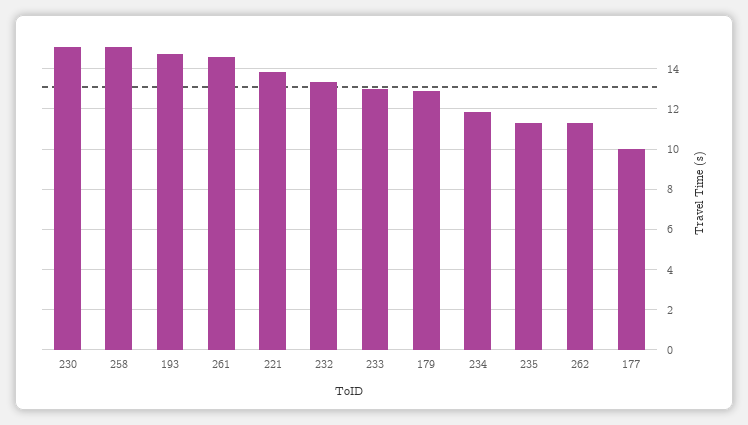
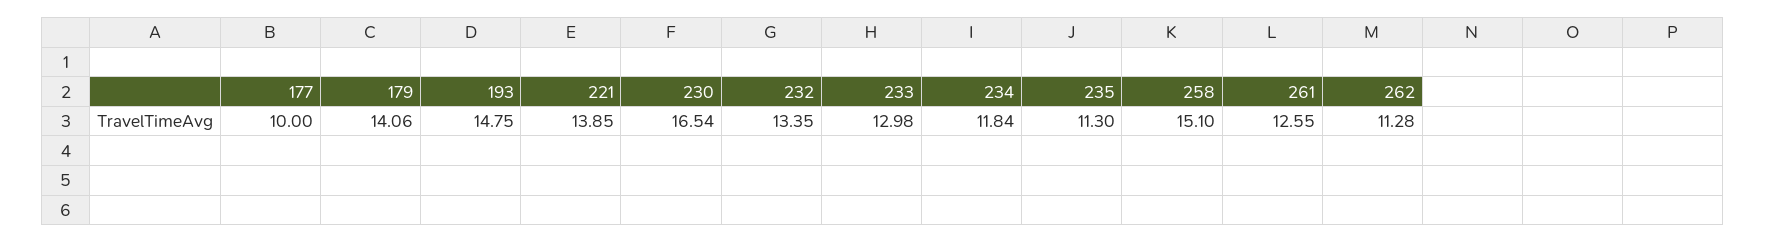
230: 15 -> 16.54
261: 14.5 -> 12.55
179: 13 -> 14.06

